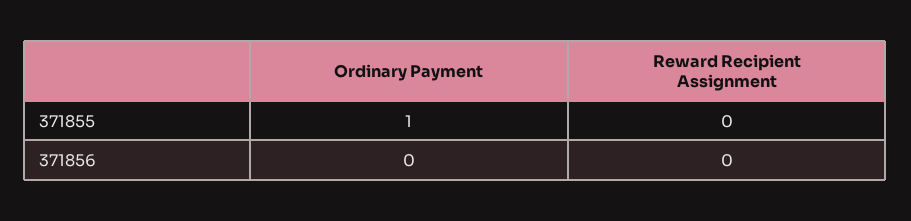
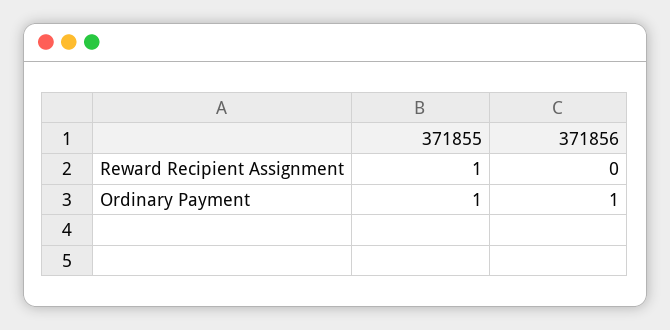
Reward Recipient Assignment, 371855: 0 -> 1
Ordinary Payment, 371856: 0 -> 1

